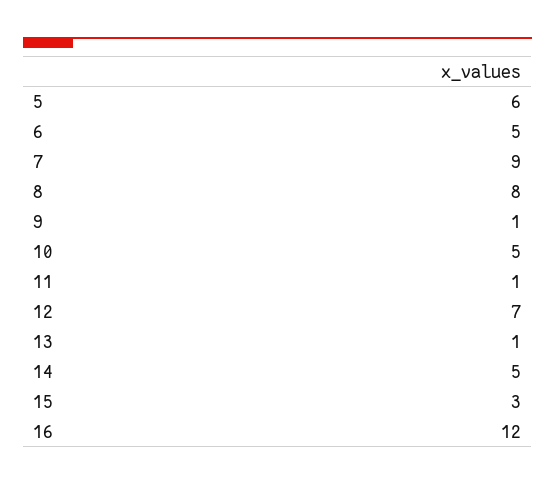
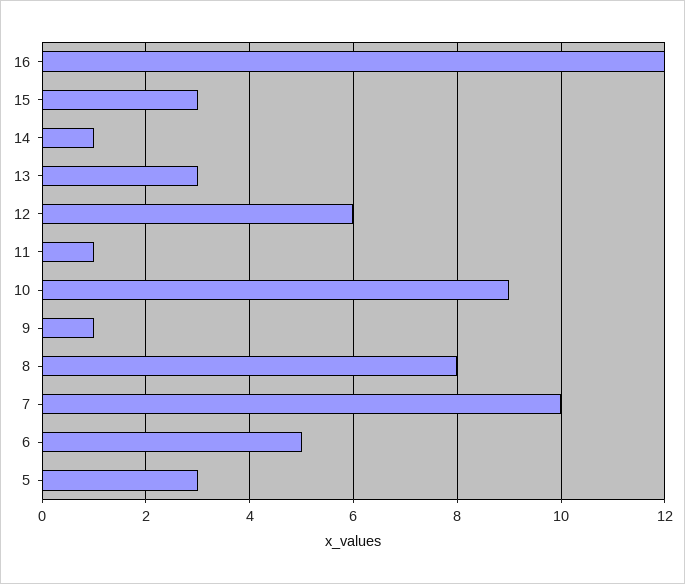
5: 6 -> 3
7: 9 -> 10
10: 5 -> 9
12: 7 -> 6
13: 1 -> 3
14: 5 -> 1

